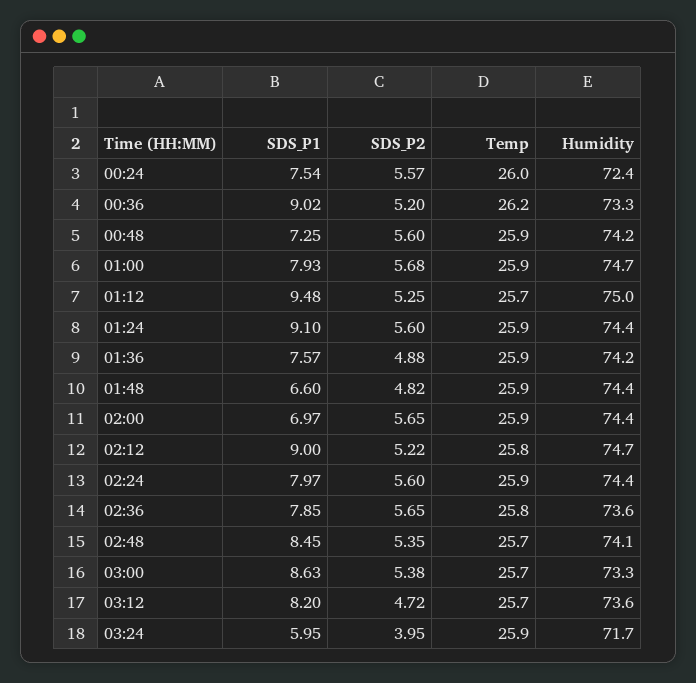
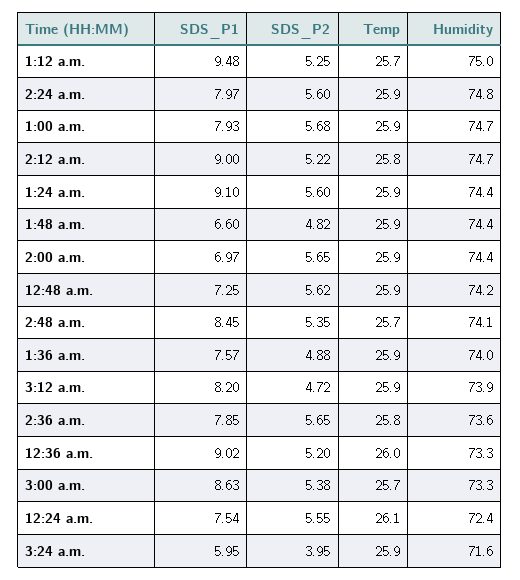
SDS_P2, 00:24: 5.57 -> 5.55
Temp, 00:24: 26 -> 26.1
Temp, 00:36: 26.2 -> 26
SDS_P2, 00:48: 5.6 -> 5.62
Humidity, 01:36: 74.2 -> 74
Humidity, 02:24: 74.4 -> 74.8
Temp, 03:12: 25.7 -> 25.9
Humidity, 03:12: 73.6 -> 73.9
Humidity, 03:24: 71.7 -> 71.6

